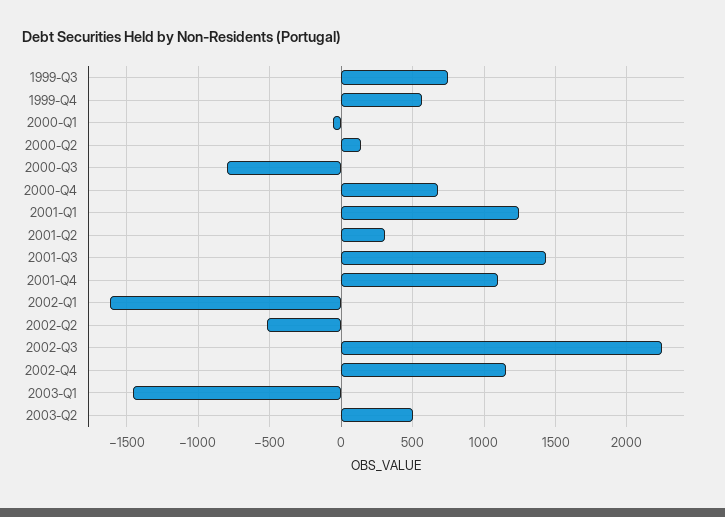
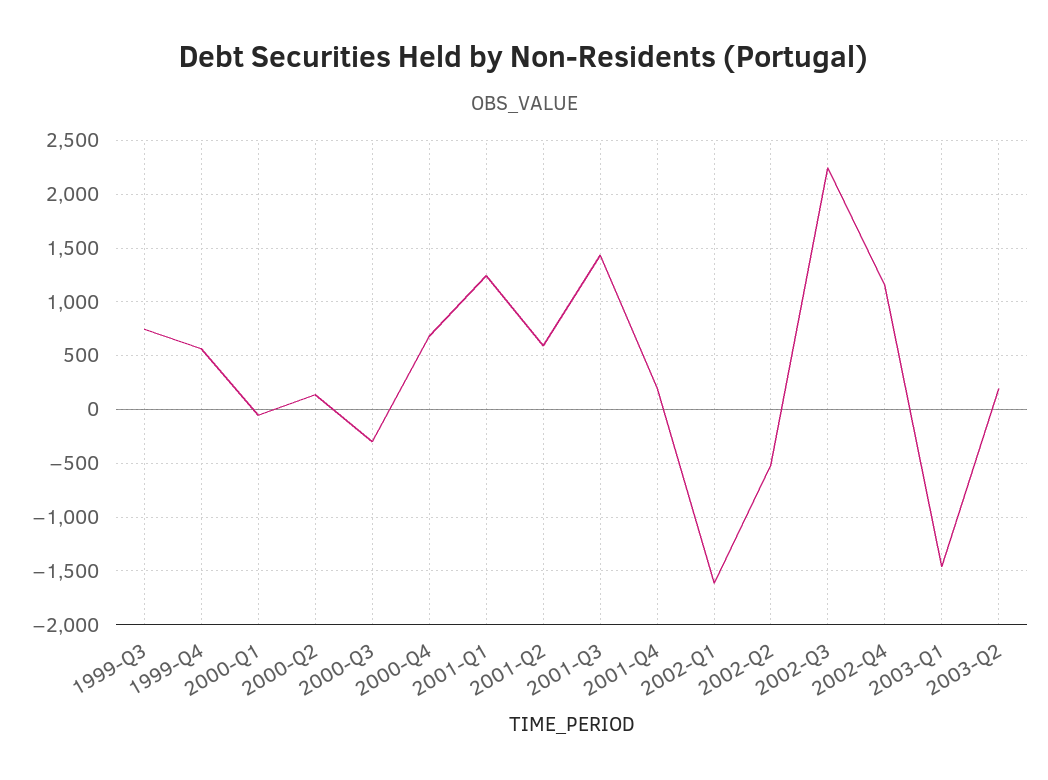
2000-Q3: -800 -> -300
2001-Q2: 300 -> 600
2001-Q4: 1100 -> 200
2003-Q2: 500 -> 200

